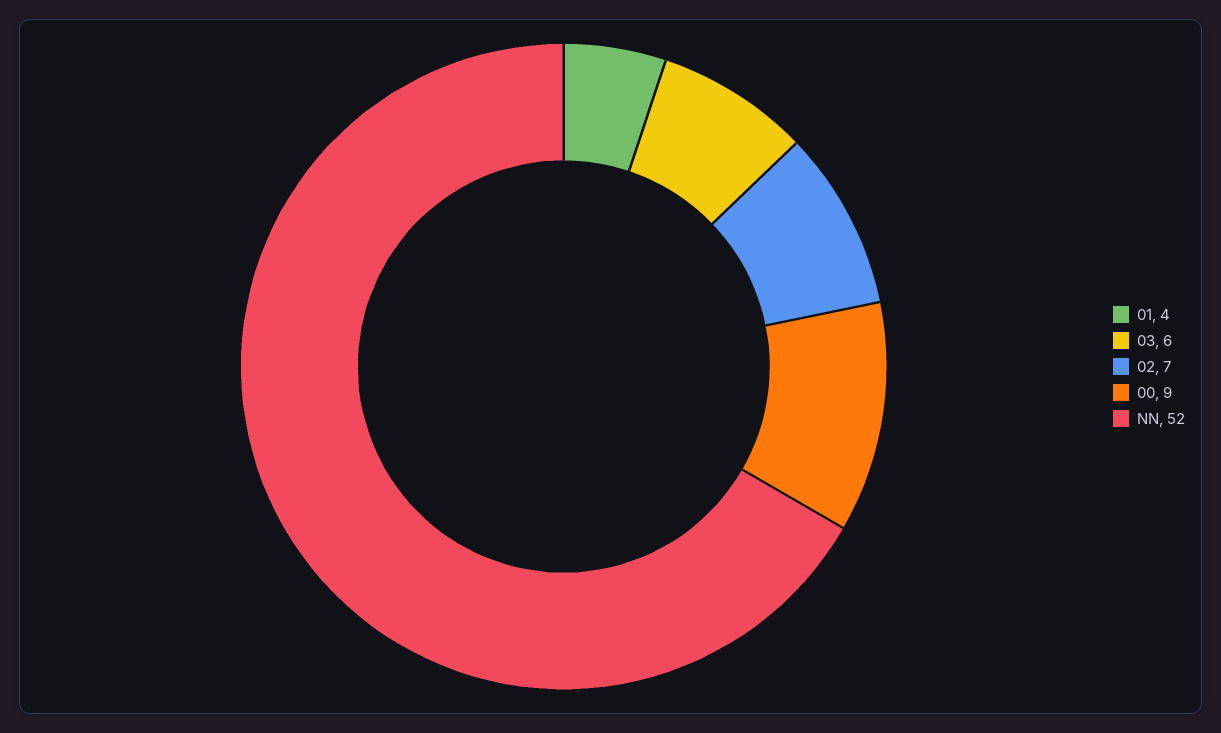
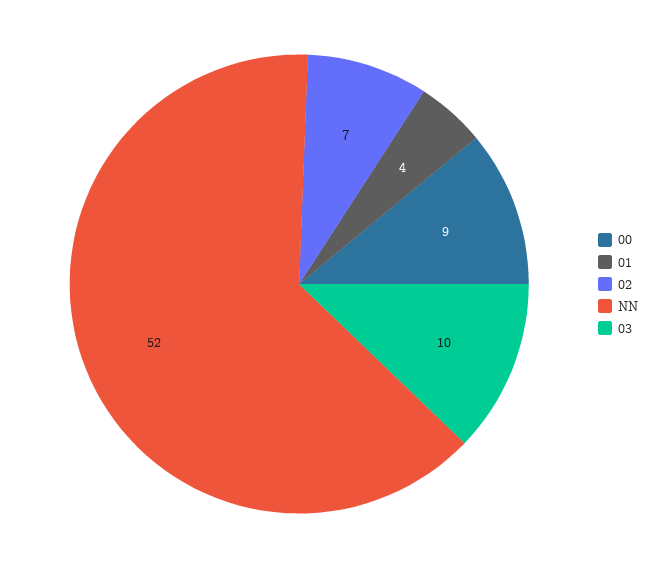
03: 6 -> 10

